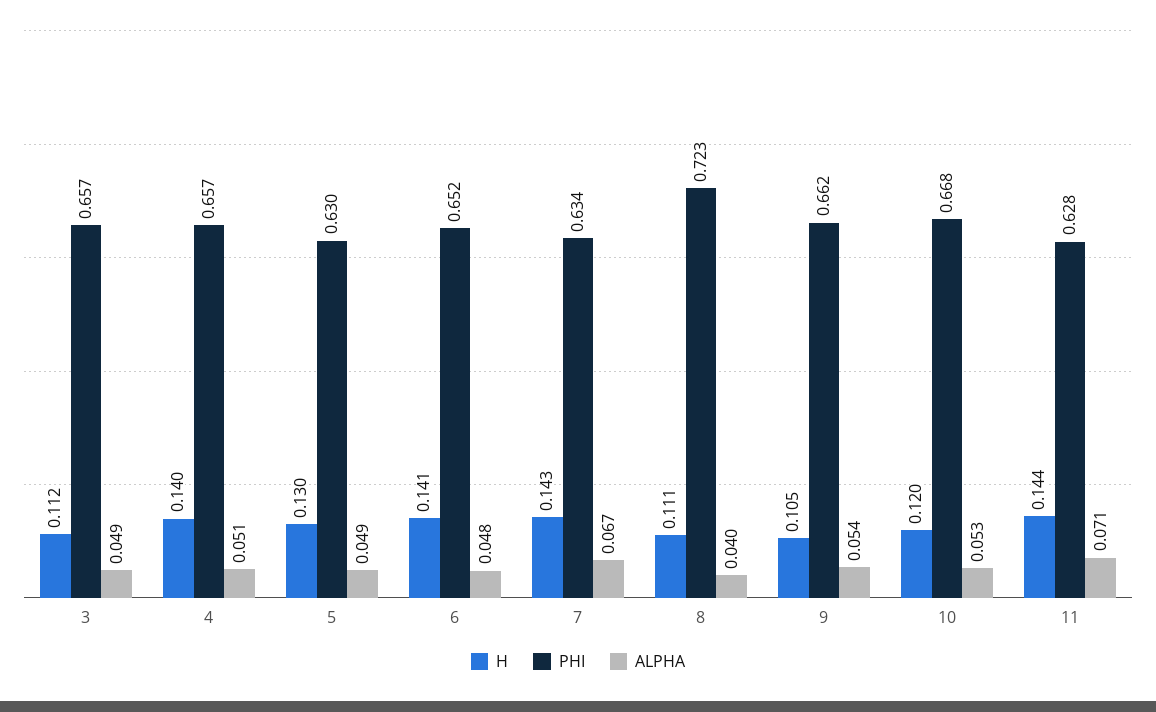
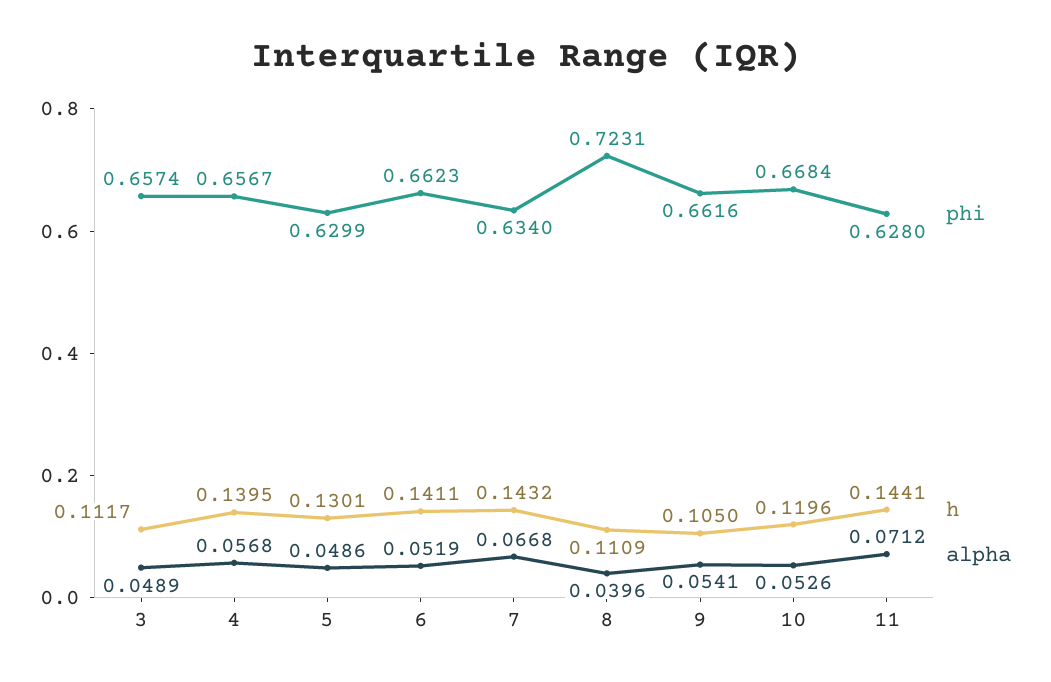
ALPHA, 4: 0.051 -> 0.0568
PHI, 6: 0.652 -> 0.6623
ALPHA, 6: 0.048 -> 0.0519

